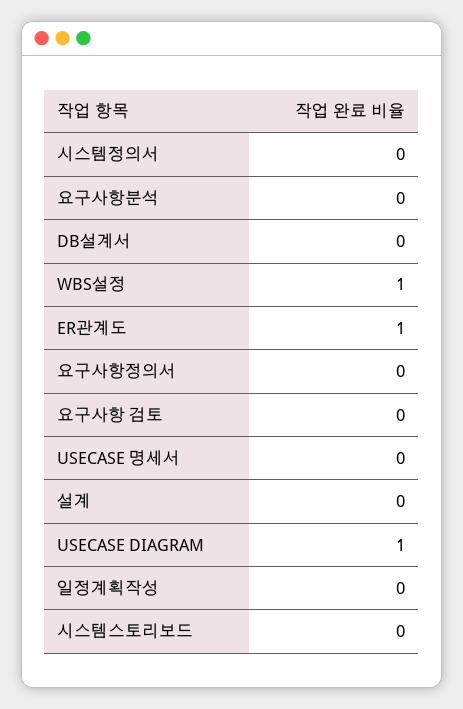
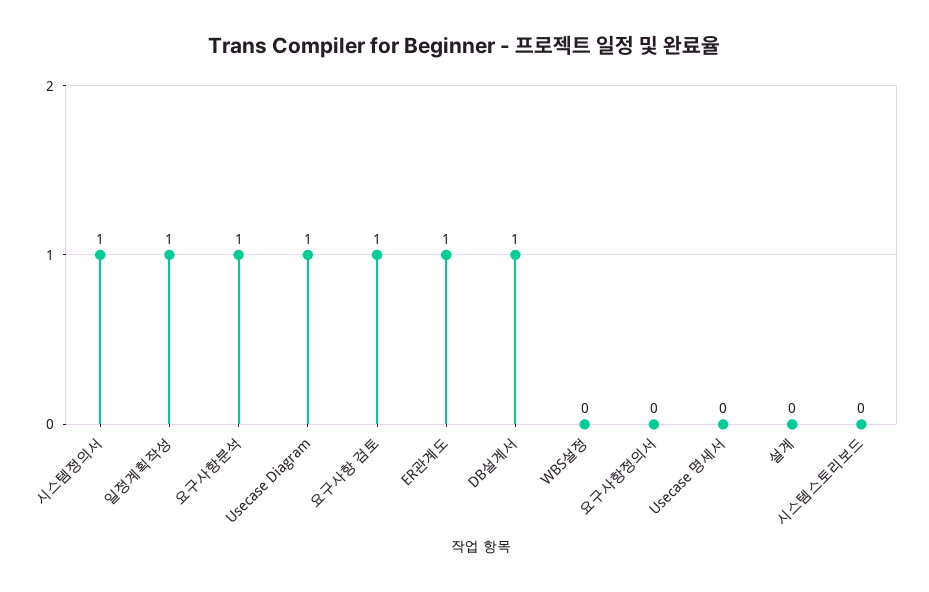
시스템정의서: 0 -> 1
요구사항분석: 0 -> 1
DB설계서: 0 -> 1
WBS설정: 1 -> 0
요구사항 검토: 0 -> 1
일정계획작성: 0 -> 1

